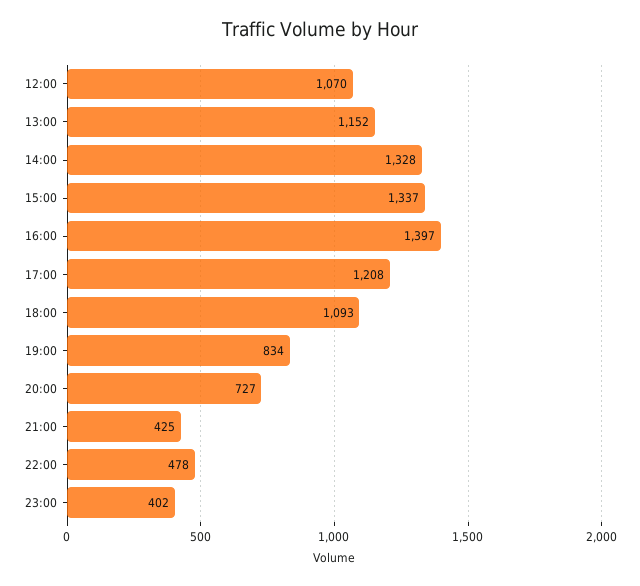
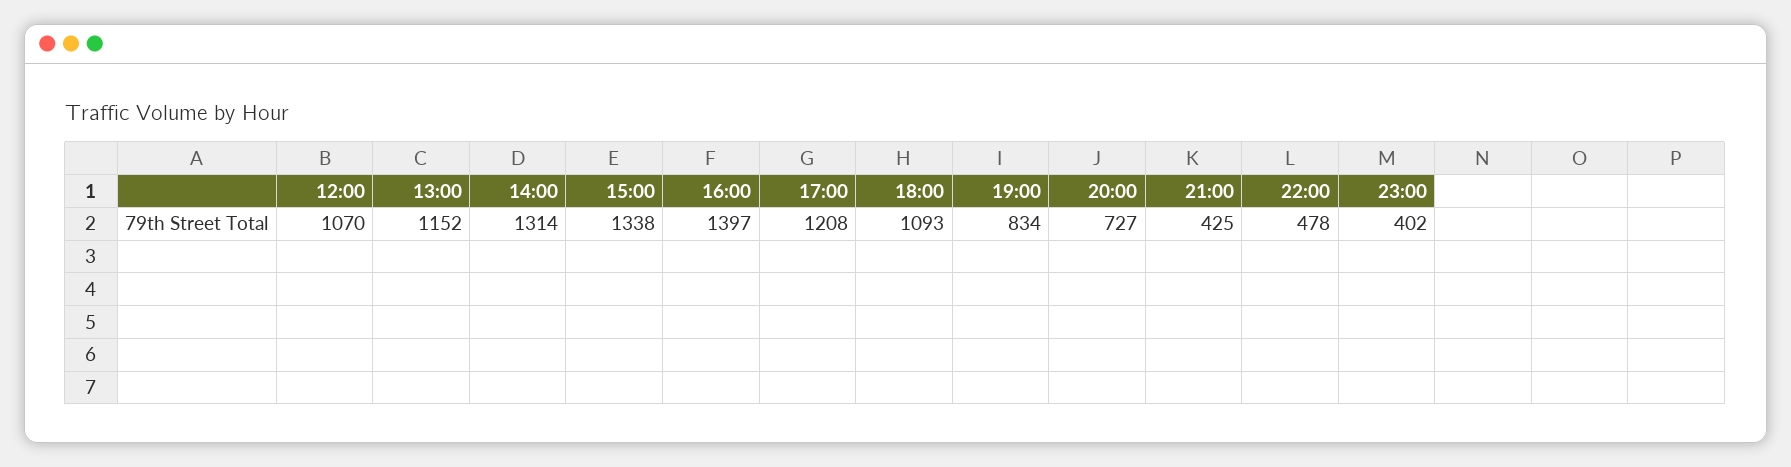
14:00: 1328 -> 1314
15:00: 1337 -> 1338

